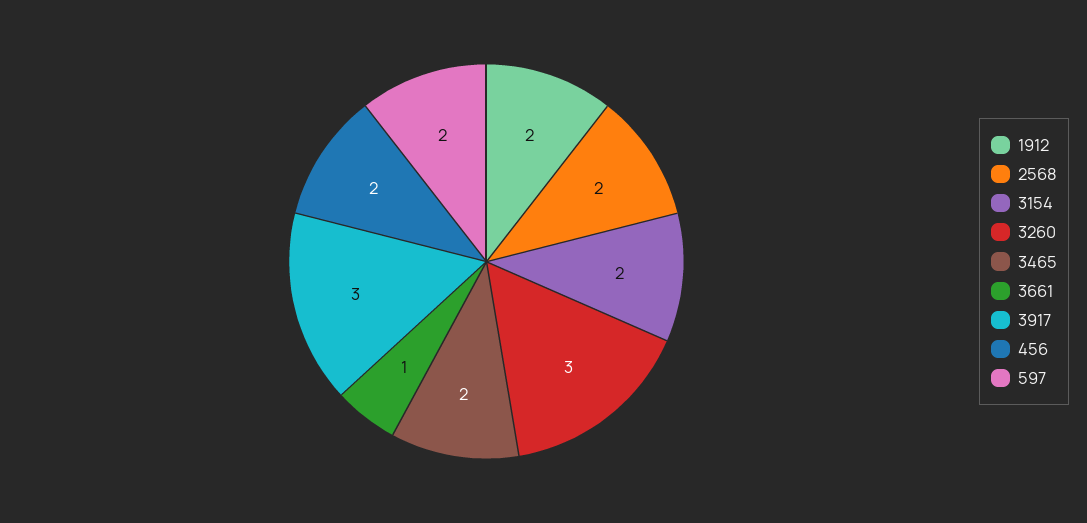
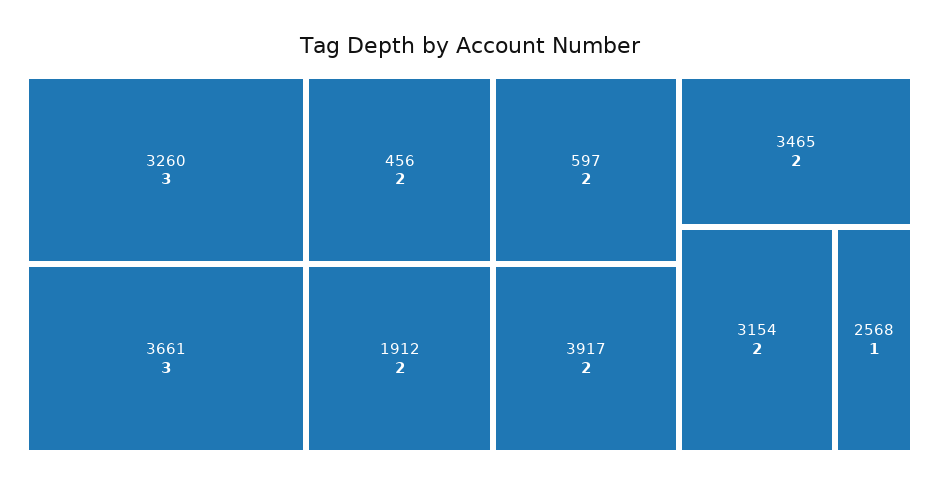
2568: 2 -> 1
3661: 1 -> 3
3917: 3 -> 2

